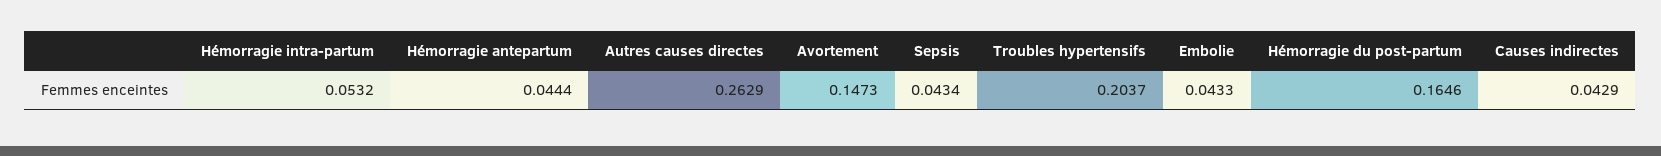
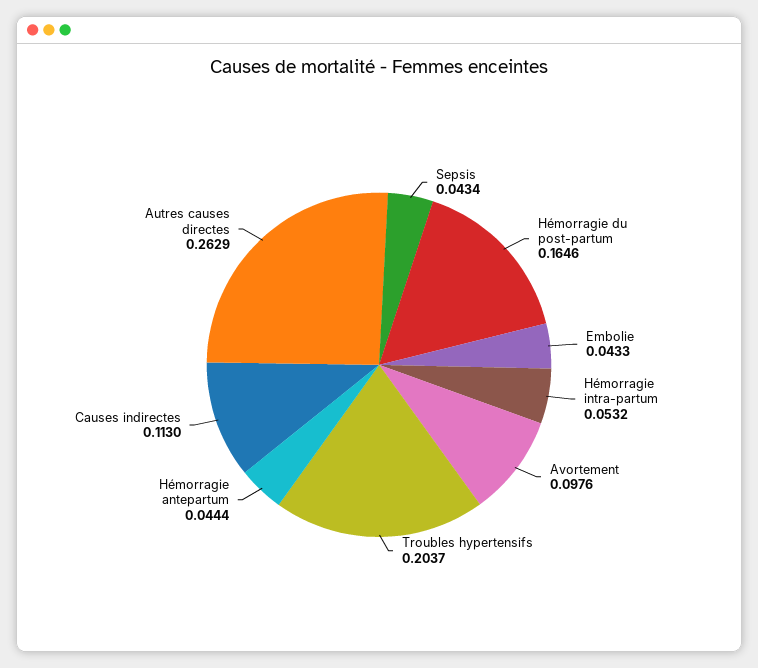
Avortement: 0.1473 -> 0.0976
Causes indirectes: 0.0429 -> 0.113

